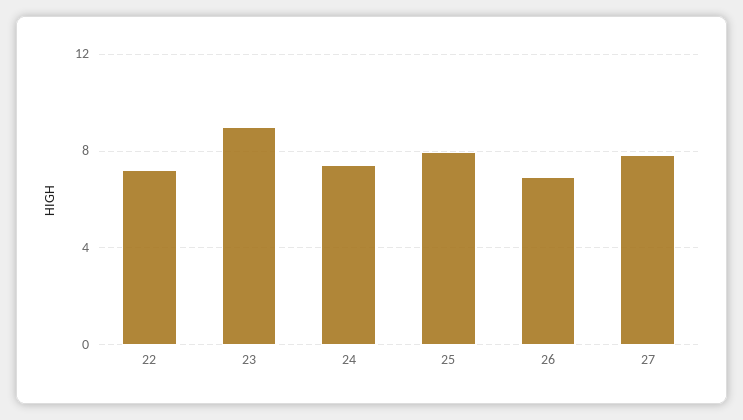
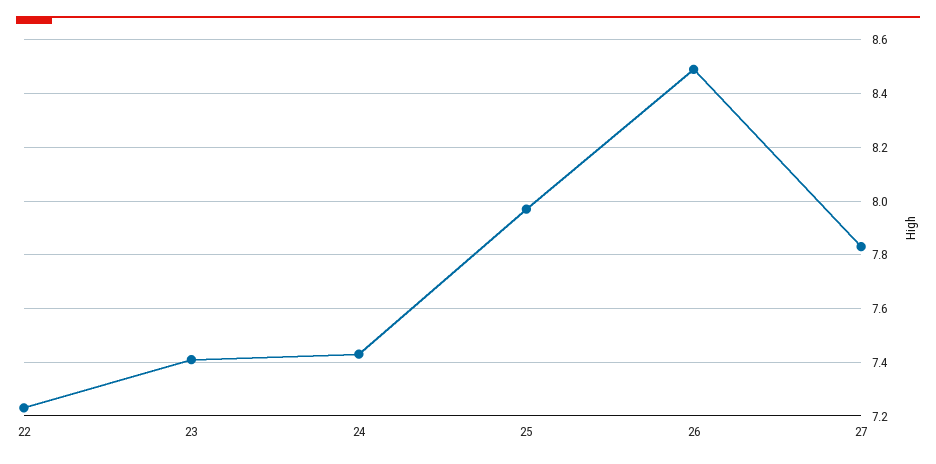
23: 9 -> 7.4
26: 7 -> 8.5

